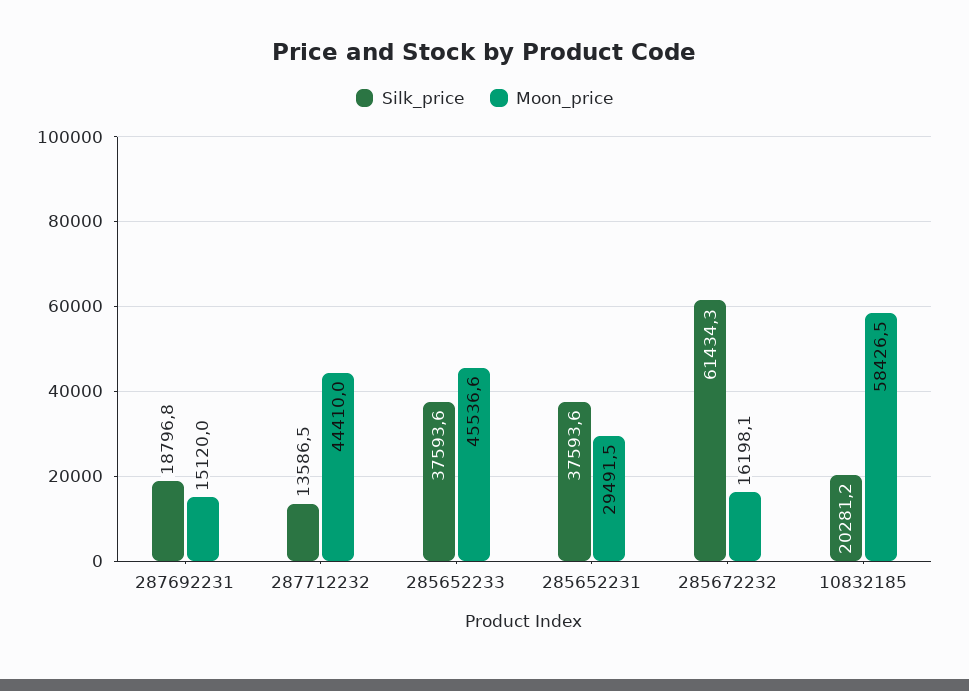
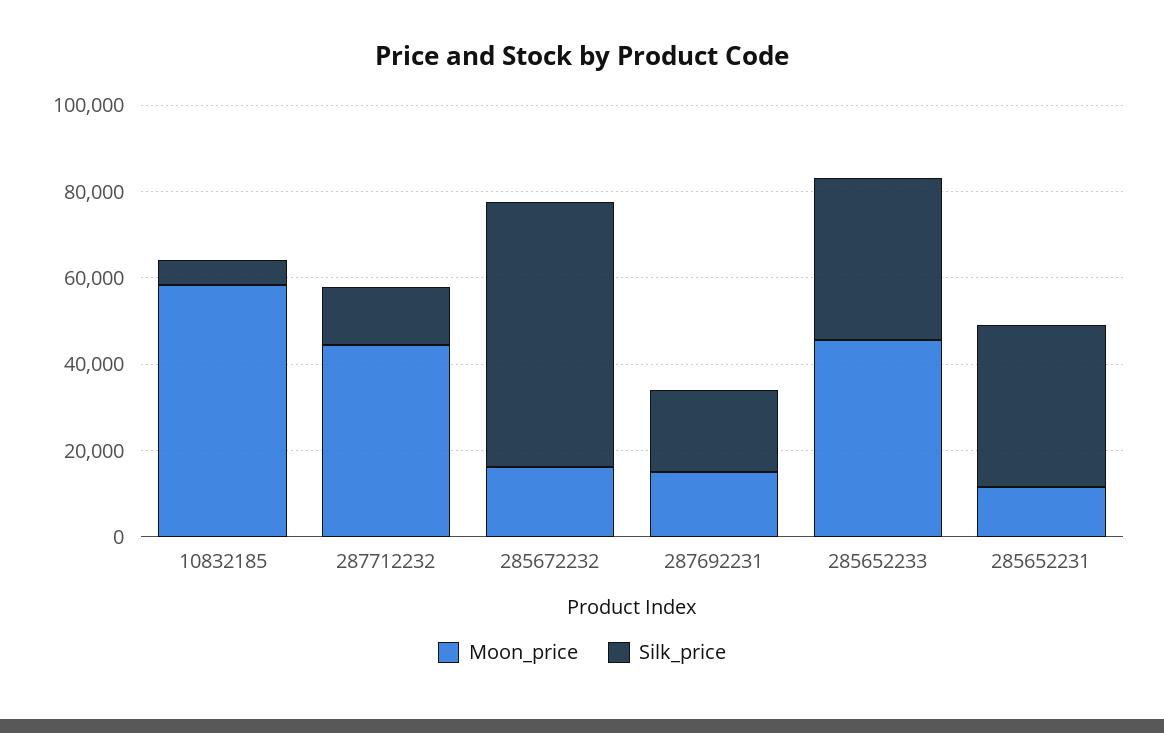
Moon_price, 285652231: 29491.5 -> 10000
Silk_price, 10832185: 20281.2 -> 5000

